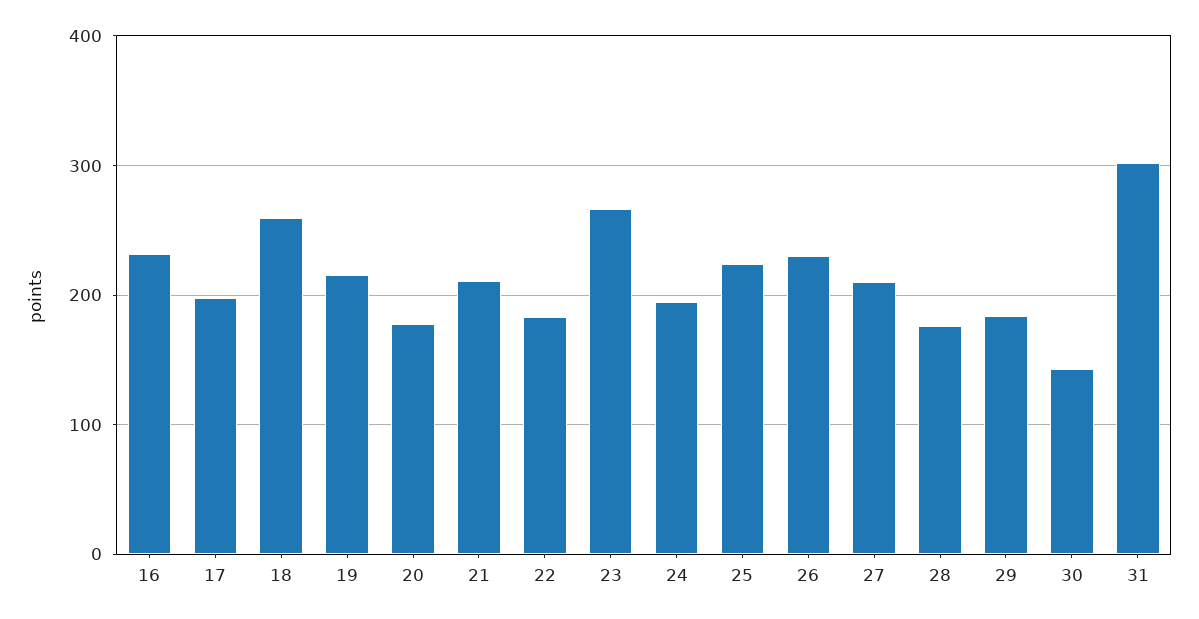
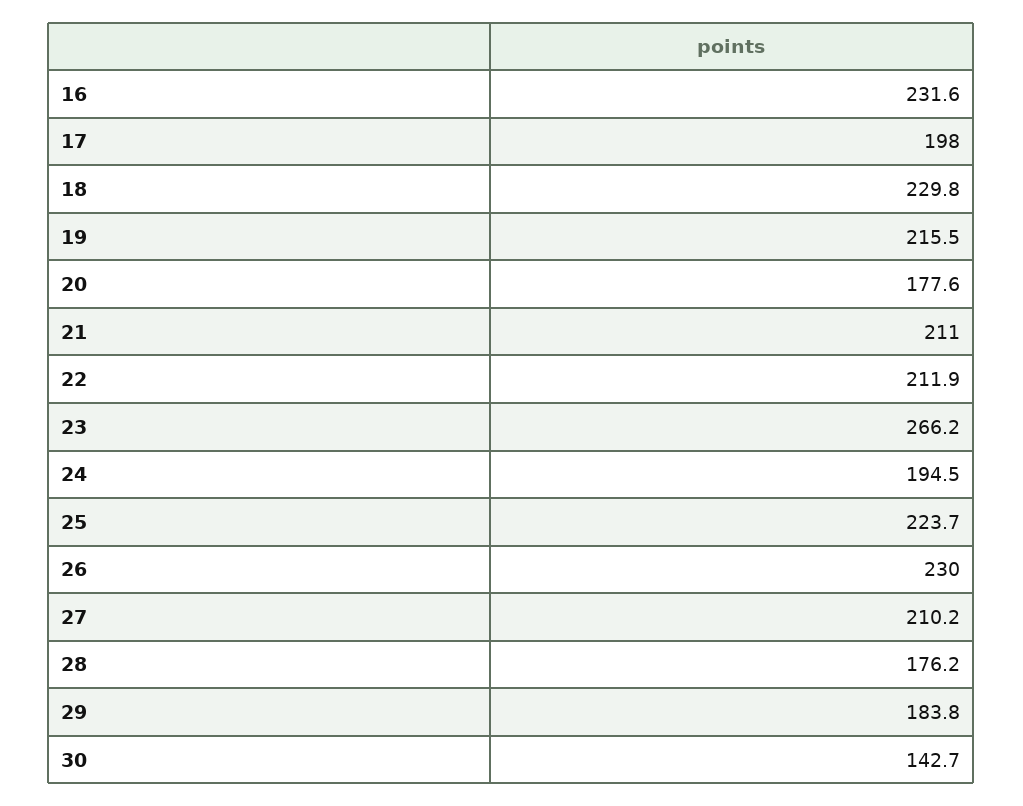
18: 260 -> 229.8
22: 180 -> 211.9
31: 300 -> none

